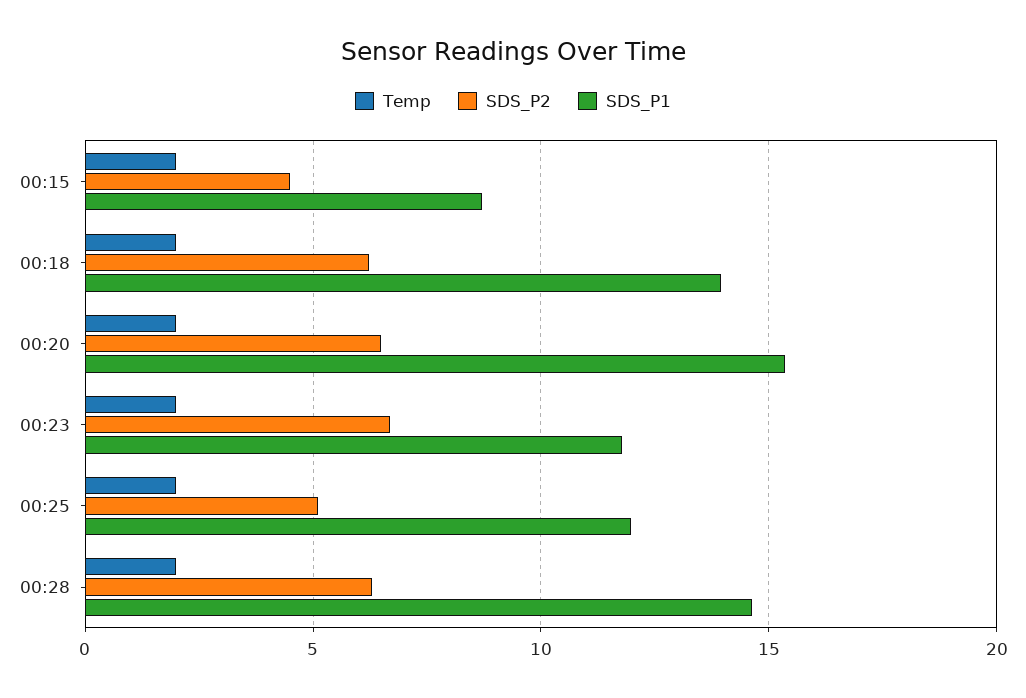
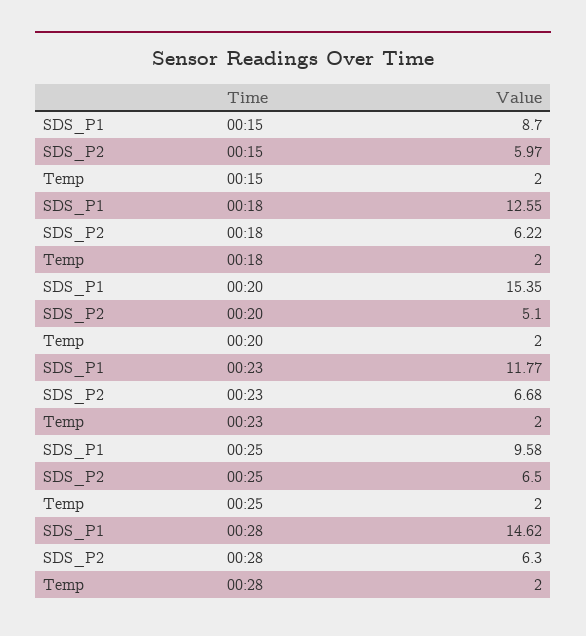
SDS_P2, 00:15: 4.5 -> 5.97
SDS_P1, 00:18: 14 -> 12.55
SDS_P2, 00:20: 6.5 -> 5.1
SDS_P2, 00:25: 5 -> 6.5
SDS_P1, 00:25: 12 -> 9.58

